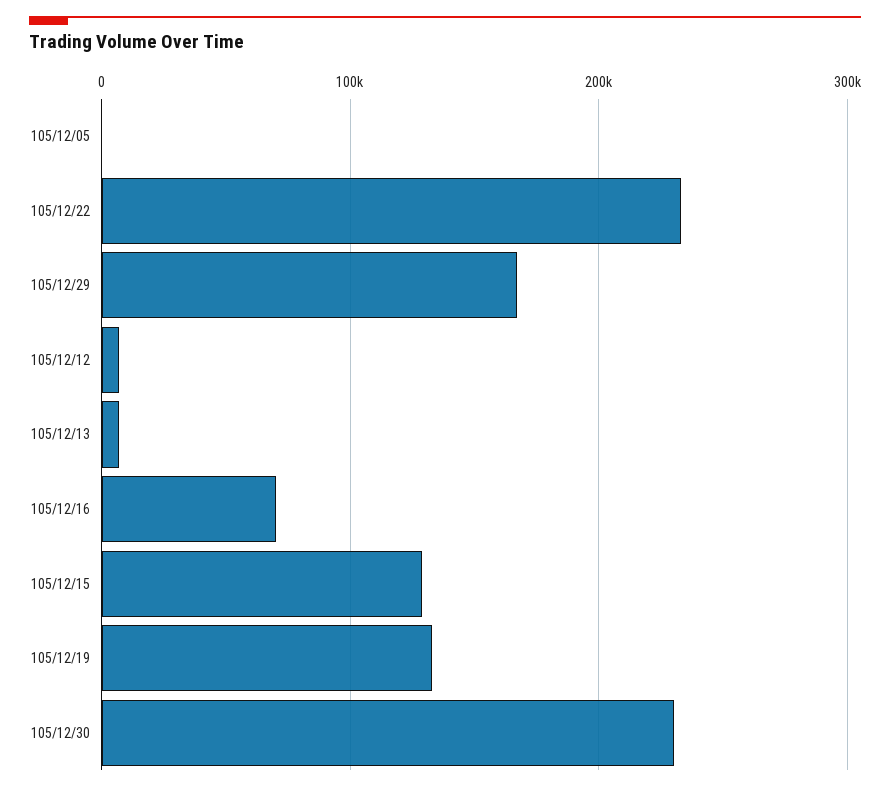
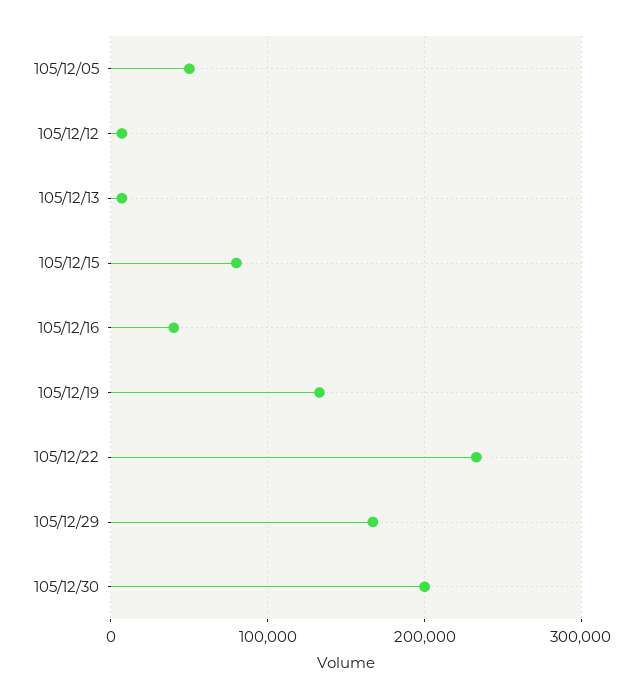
105/12/05: 0 -> 50000
105/12/16: 70000 -> 40000
105/12/15: 130000 -> 80000
105/12/30: 230000 -> 200000

